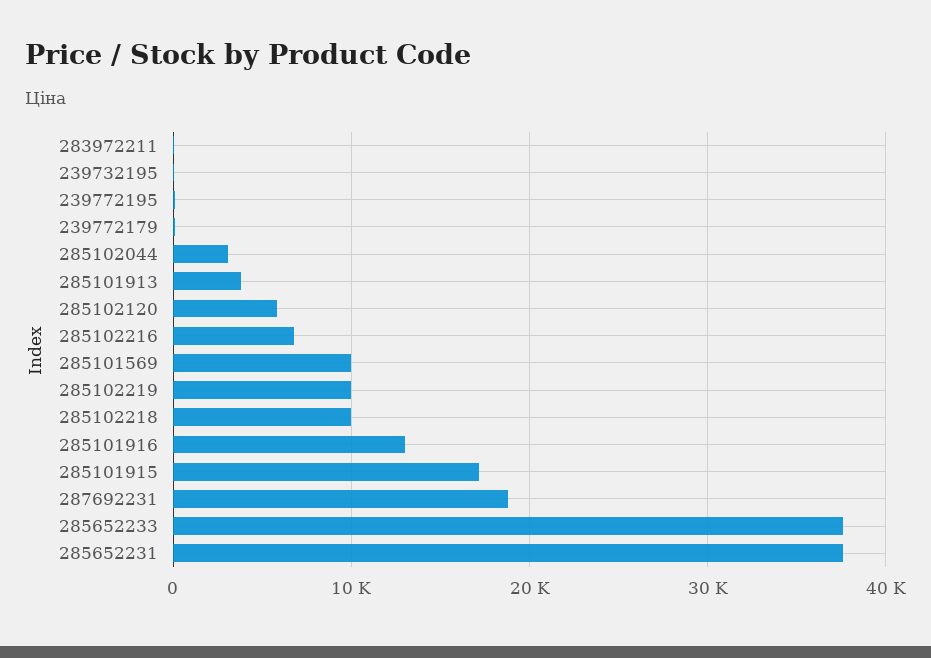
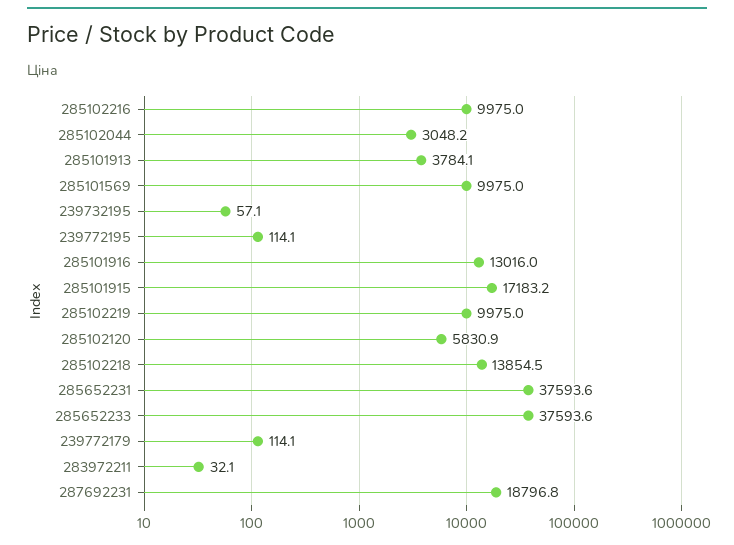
285102216: 7000 -> 9975
285102218: 10000 -> 13854.5

